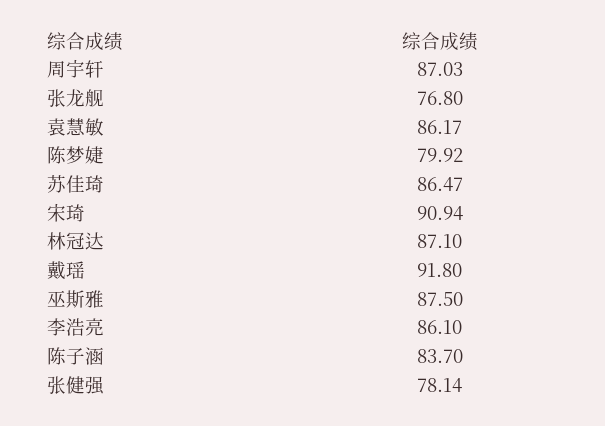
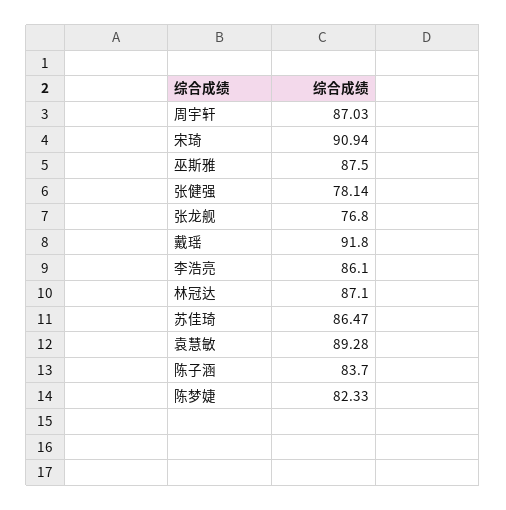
袁慧敏: 86.17 -> 89.28
陈梦婕: 79.92 -> 82.33

